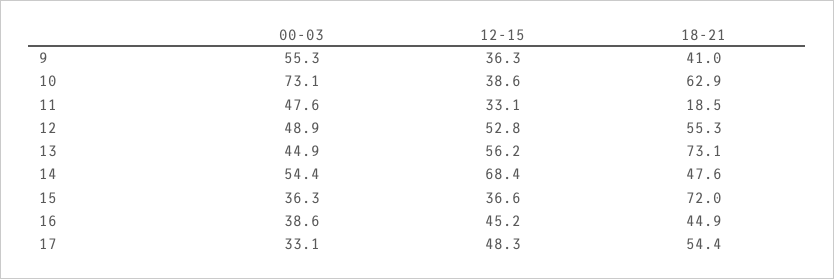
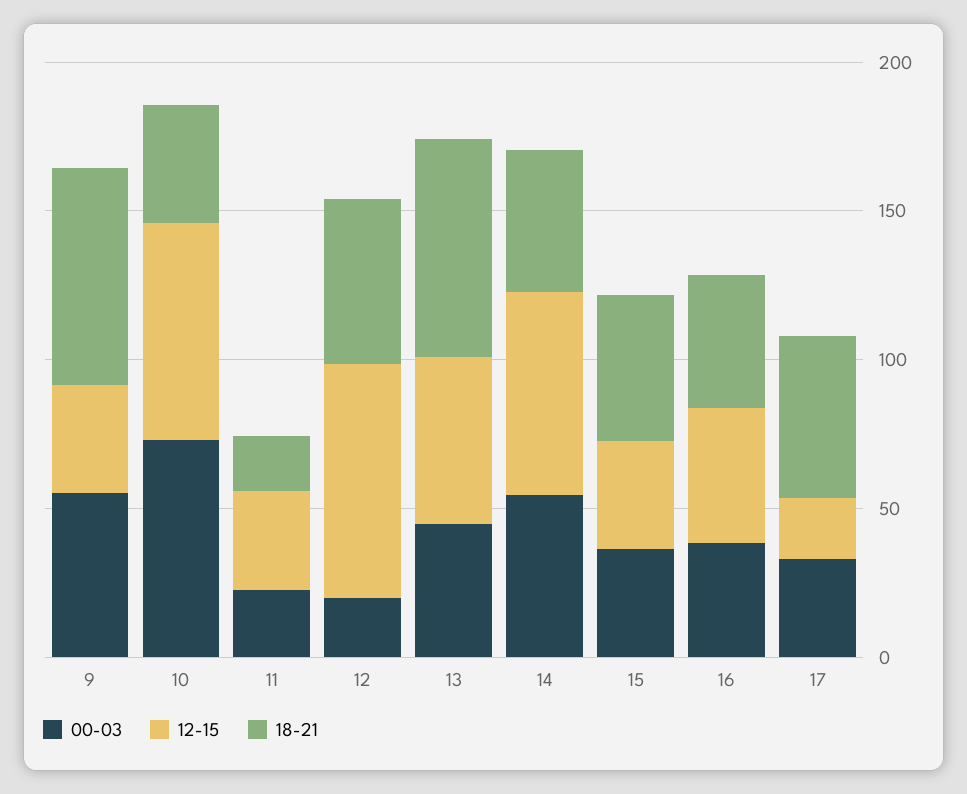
18-21, 9: 41 -> 70
12-15, 10: 38.6 -> 70
18-21, 10: 62.9 -> 40
00-03, 11: 47.6 -> 20
00-03, 12: 48.9 -> 20
12-15, 12: 52.8 -> 80
18-21, 15: 72 -> 50
12-15, 17: 48.3 -> 20

